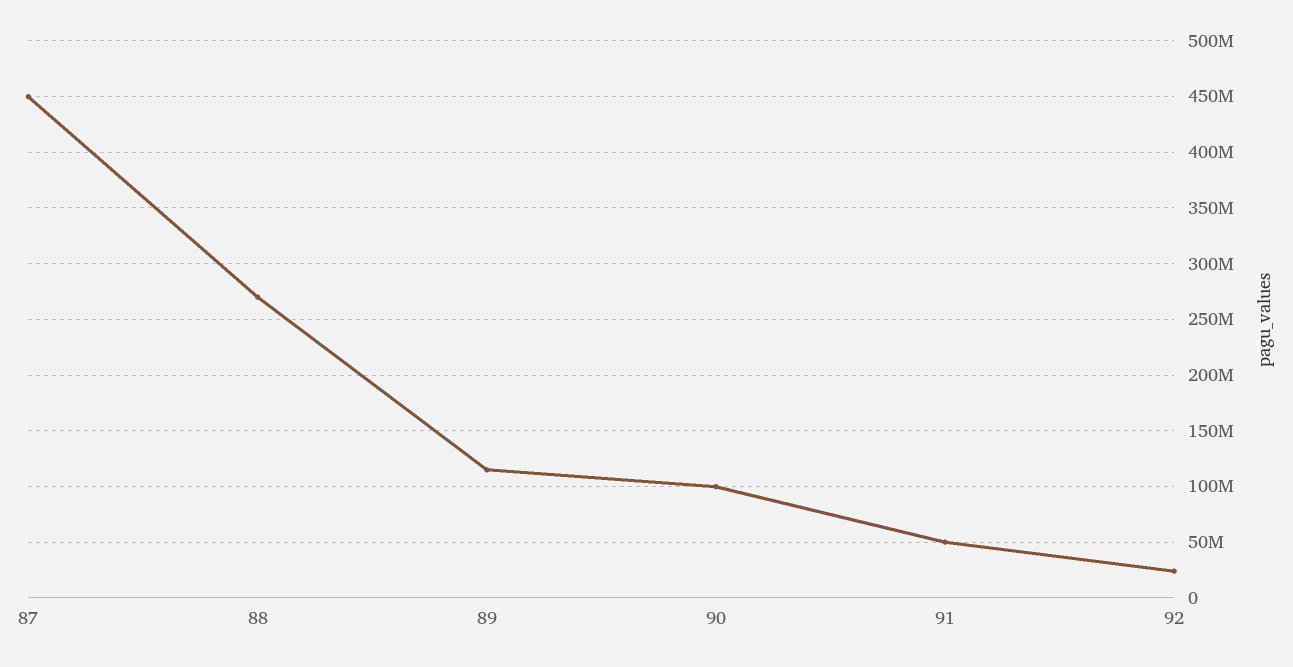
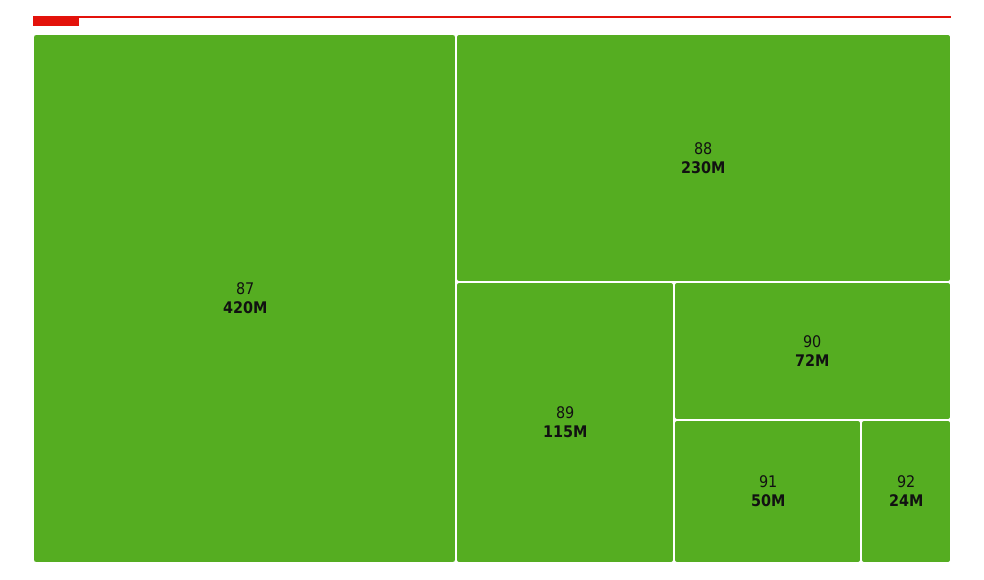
87: 450000000 -> 420000000
88: 270000000 -> 230000000
90: 100000000 -> 72000000

